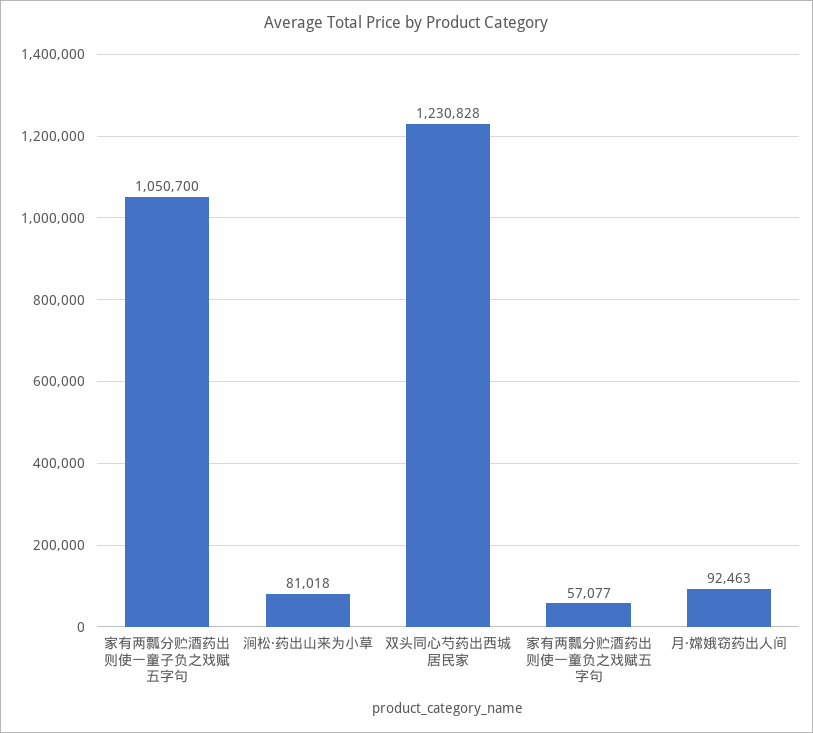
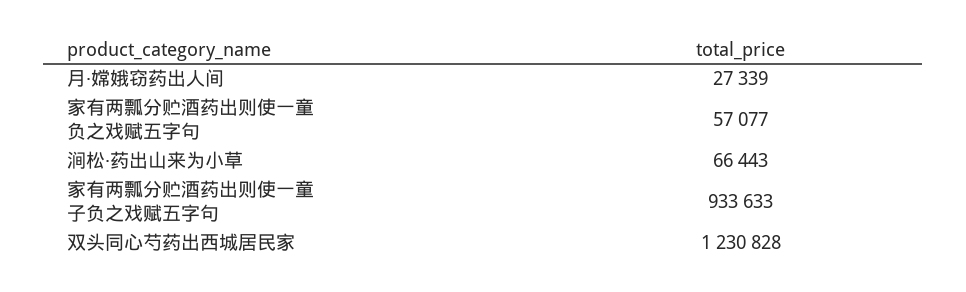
家有两瓢分贮酒药出则使一童子负之戏赋五字句: 1050700 -> 933633
涧松·药出山来为小草: 81018 -> 66443
月·嫦娥窃药出人间: 92463 -> 27339

